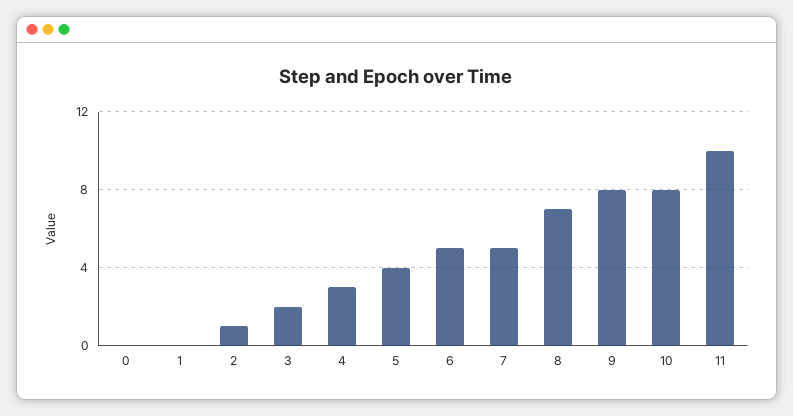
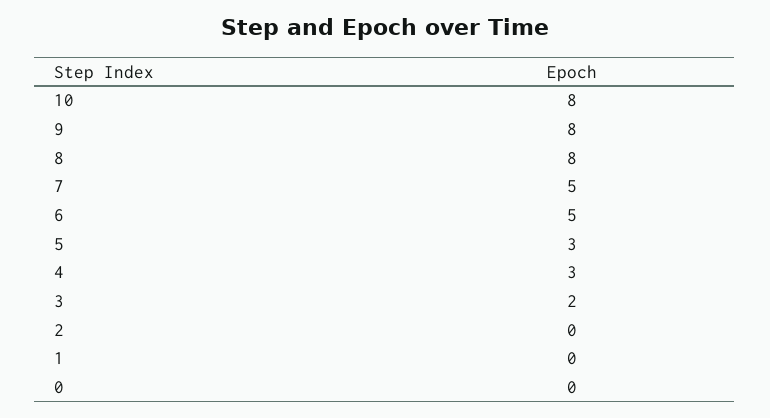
2: 1 -> 0
5: 4 -> 3
8: 7 -> 8
11: 10 -> none

